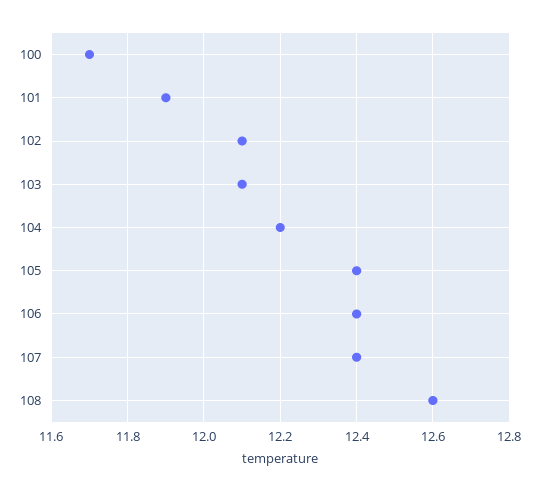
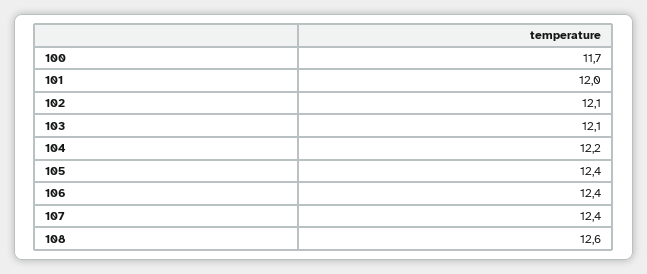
101: 11.9 -> 12

